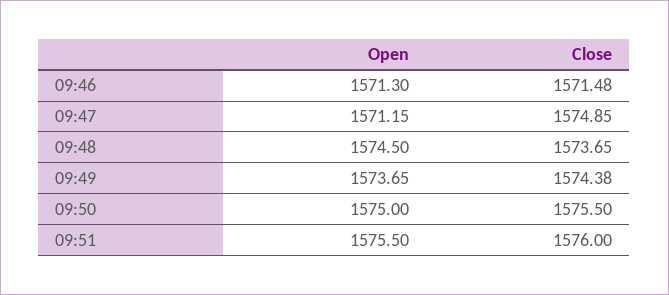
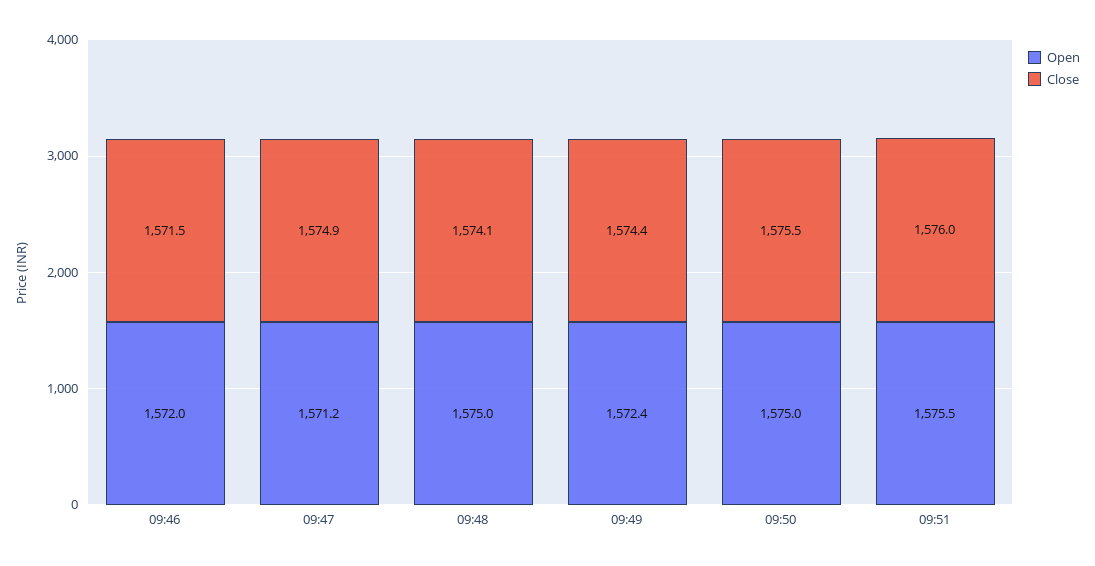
Open, 09:46: 1571.3 -> 1572
Open, 09:48: 1574.5 -> 1575
Close, 09:48: 1573.65 -> 1574.1
Open, 09:49: 1573.65 -> 1572.4

